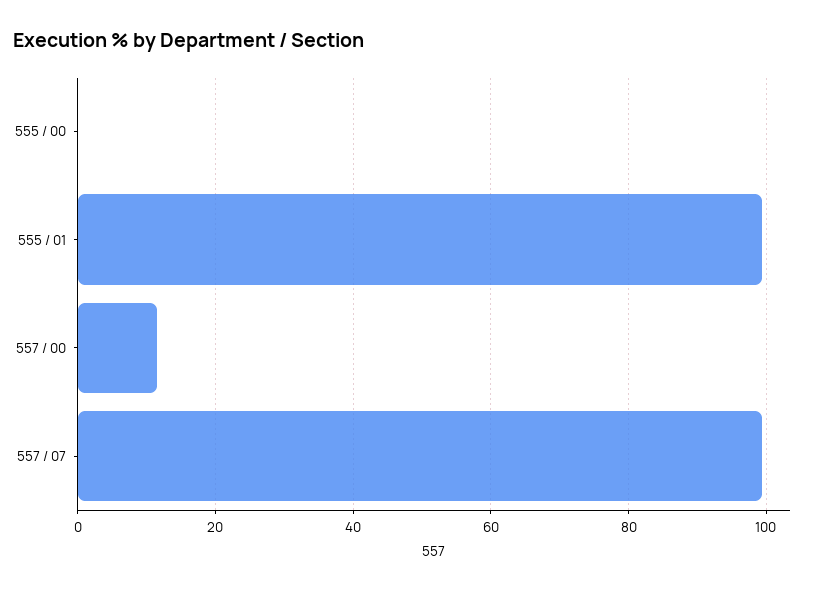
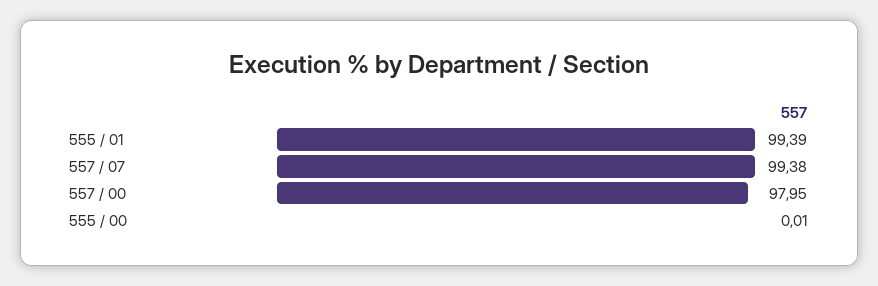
557 / 00: 12 -> 97.95

